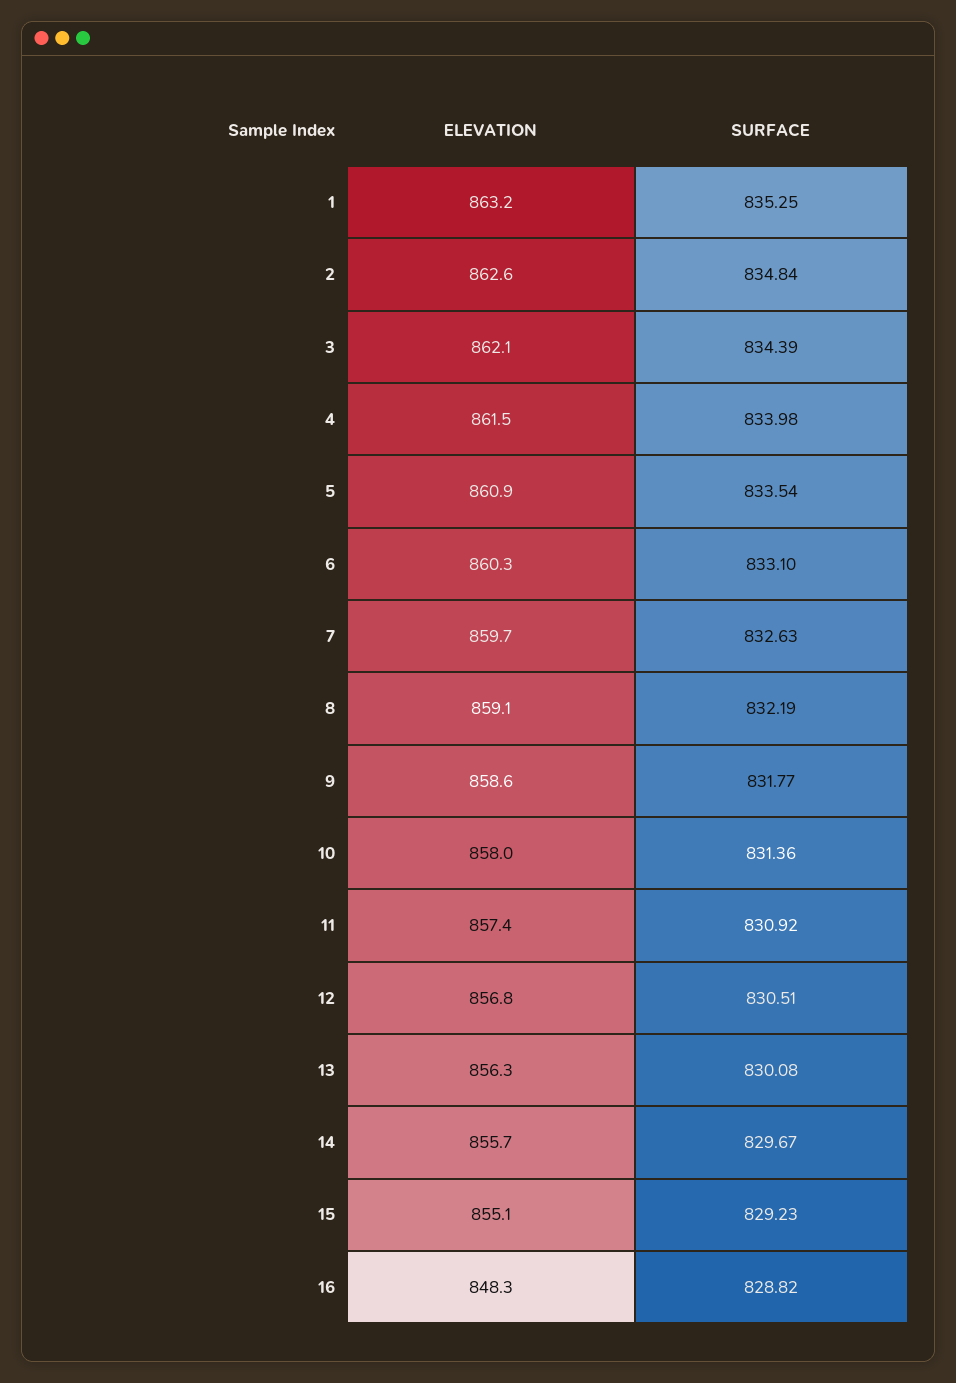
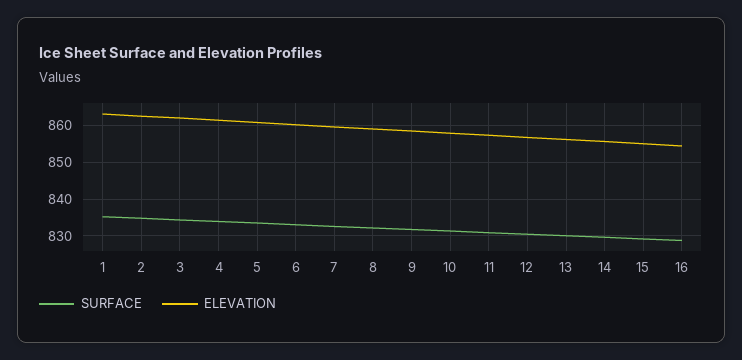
ELEVATION, 16: 848.3 -> 854

